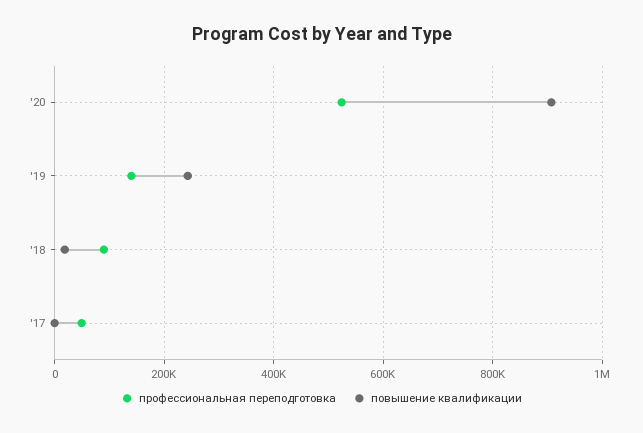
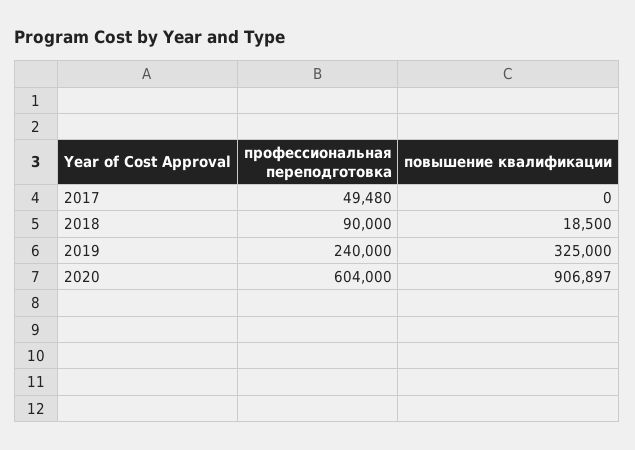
профессиональная переподготовка, '20: 520000 -> 604000
профессиональная переподготовка, '19: 140000 -> 240000
повышение квалификации, '19: 240000 -> 325000

